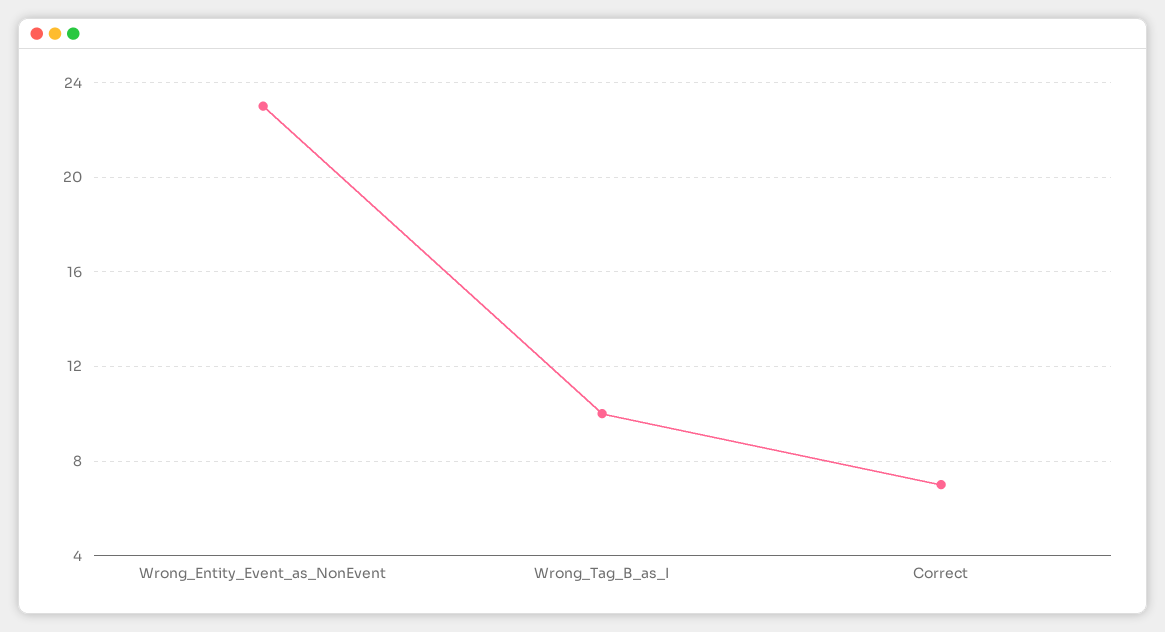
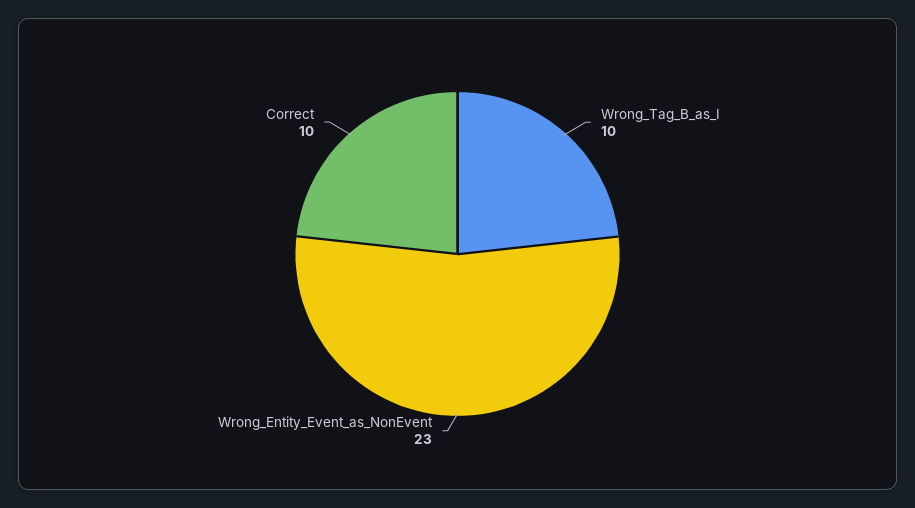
Correct: 7 -> 10

